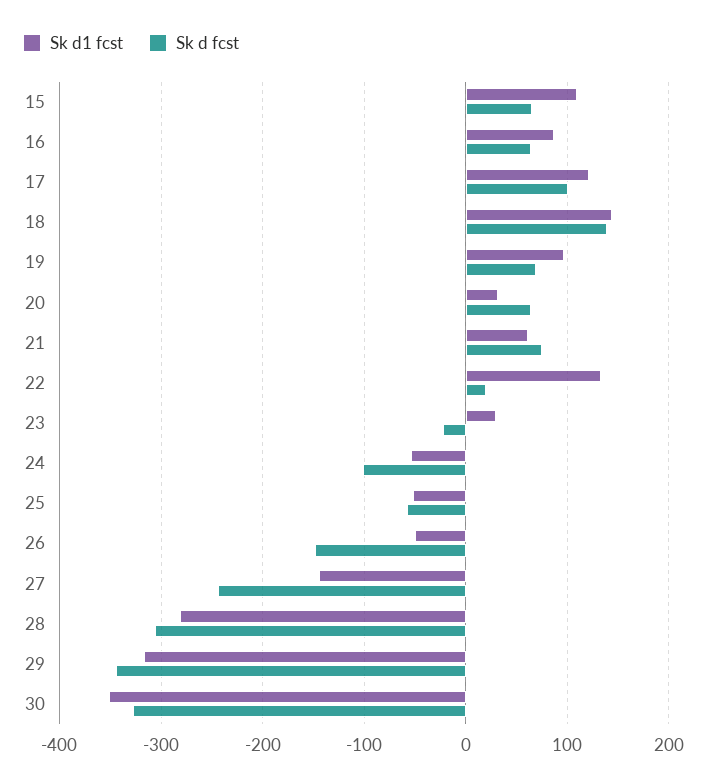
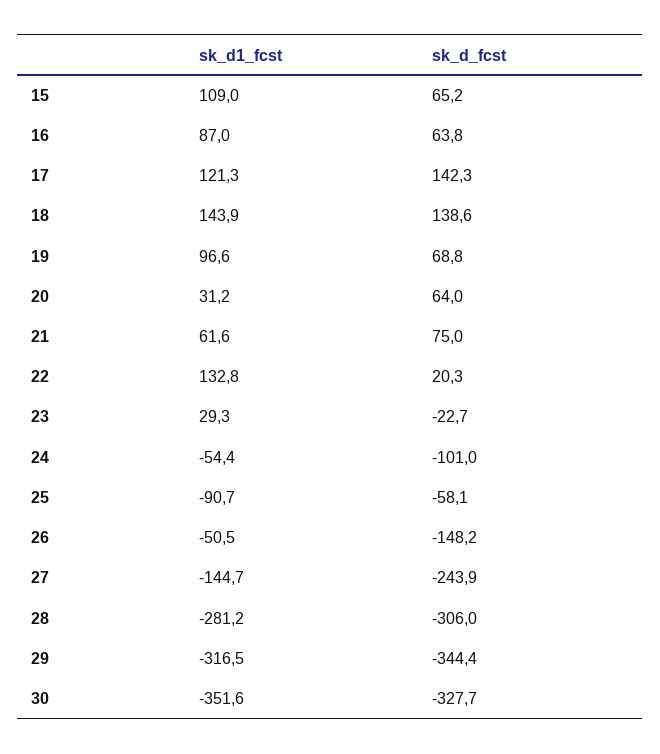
Sk d fcst, 17: 100 -> 142.3
Sk d1 fcst, 25: -50 -> -90.7

